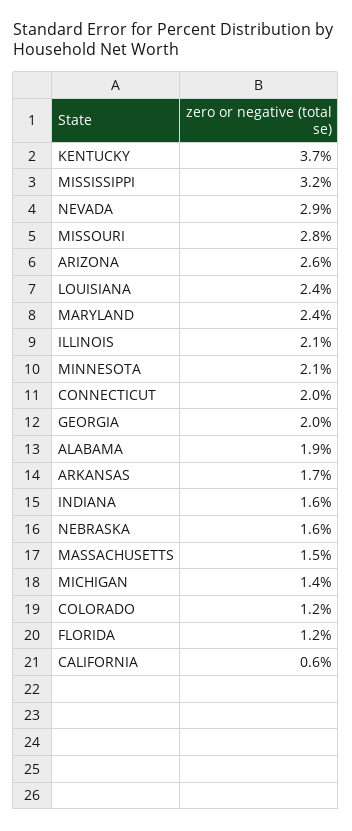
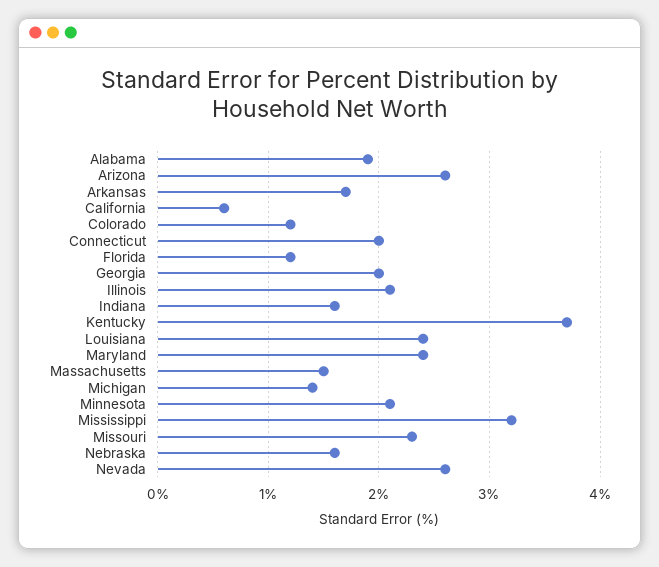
NEVADA: 2.9 -> 2.6
MISSOURI: 2.8 -> 2.3

